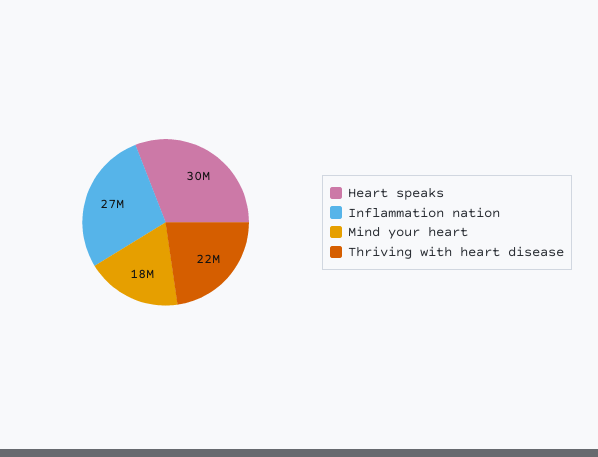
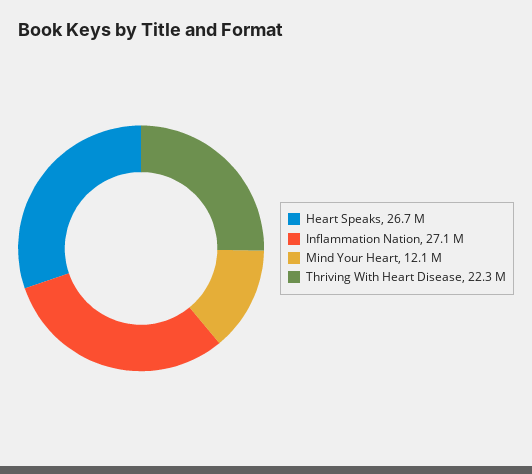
Heart speaks: 30000000 -> 26700000
Mind your heart: 18000000 -> 12100000

